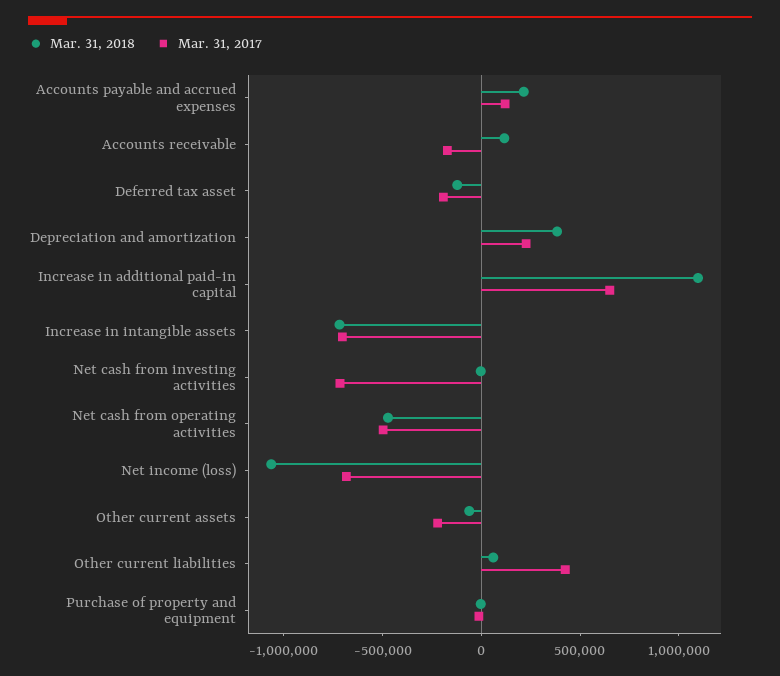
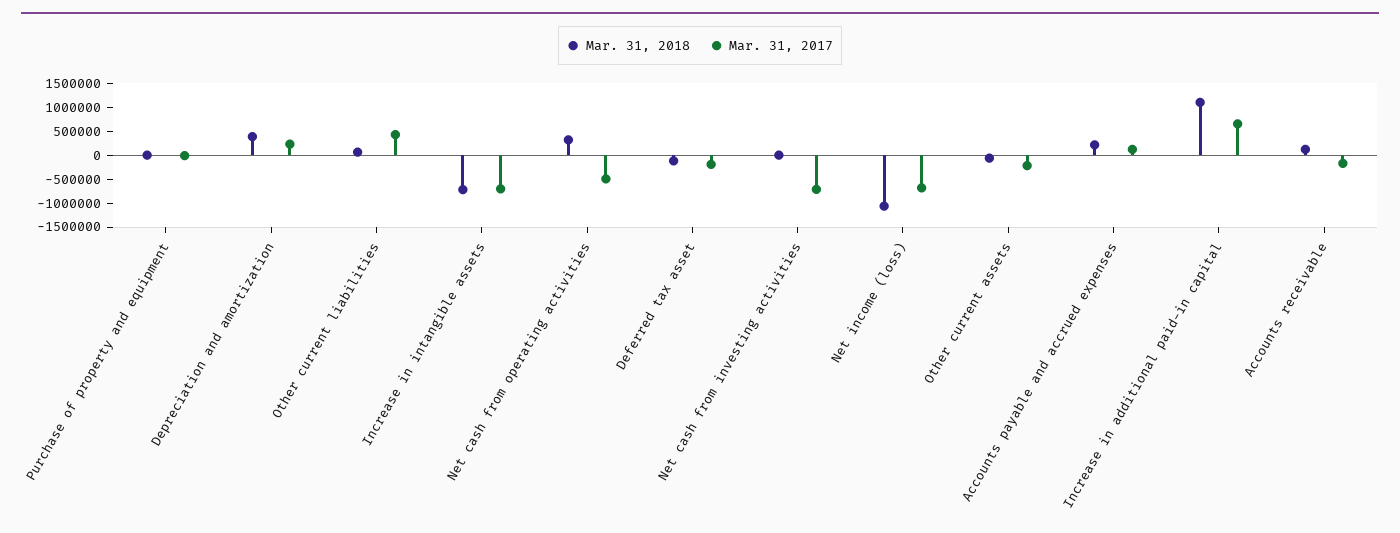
Mar. 31, 2018, Net cash from operating activities: -500000 -> 250000

